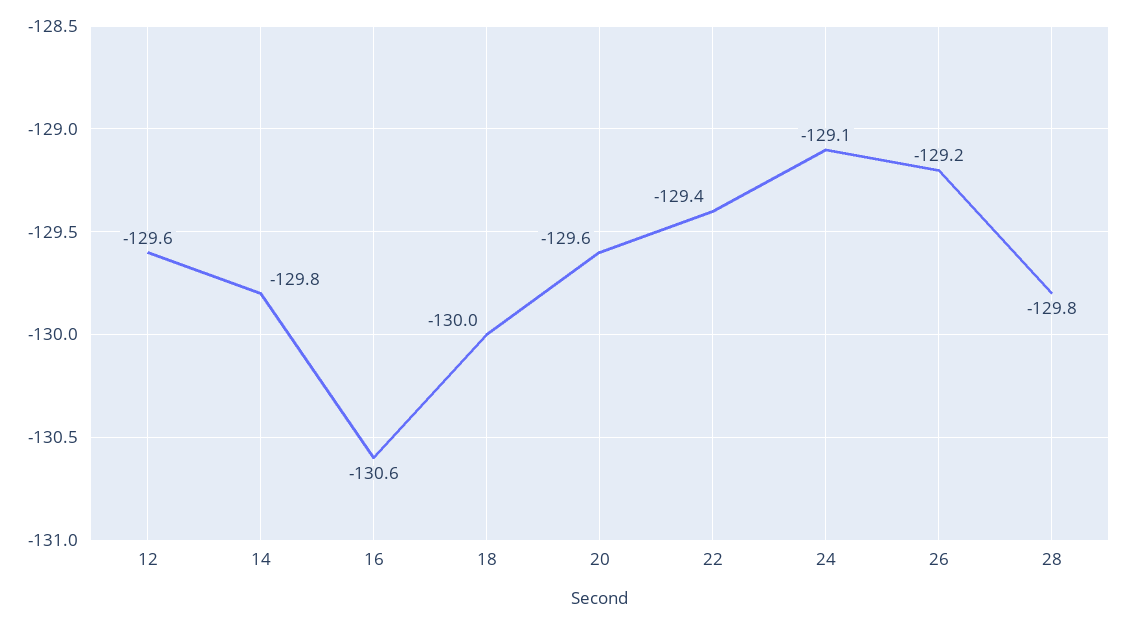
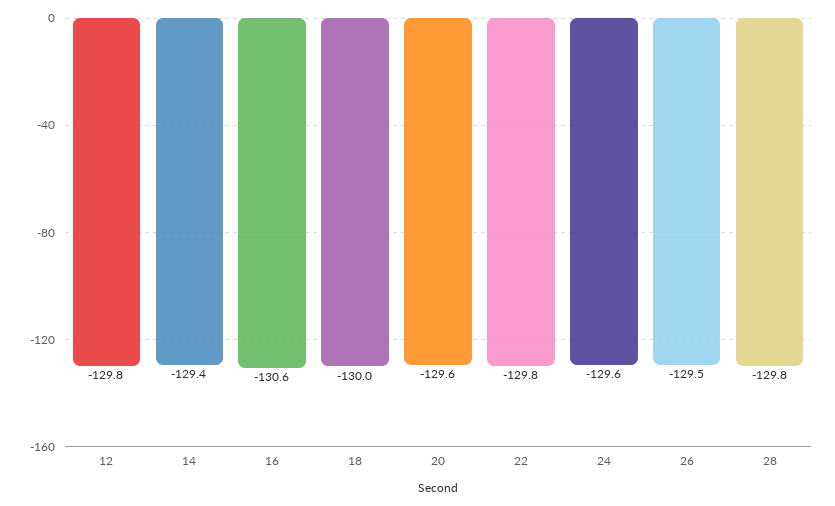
12: -129.6 -> -129.8
14: -129.8 -> -129.4
22: -129.4 -> -129.8
24: -129.1 -> -129.6
26: -129.2 -> -129.5

